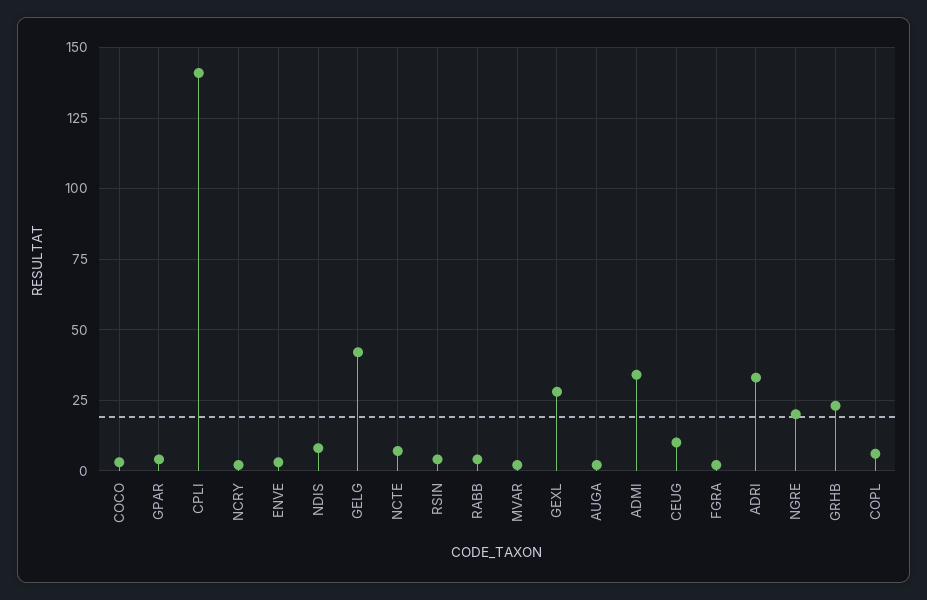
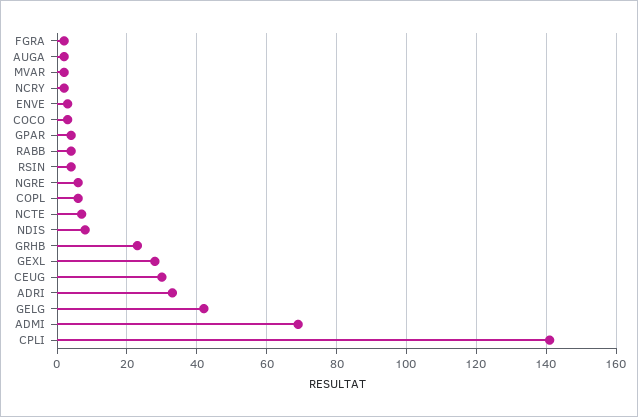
ADMI: 35 -> 70
CEUG: 10 -> 30
NGRE: 20 -> 5

